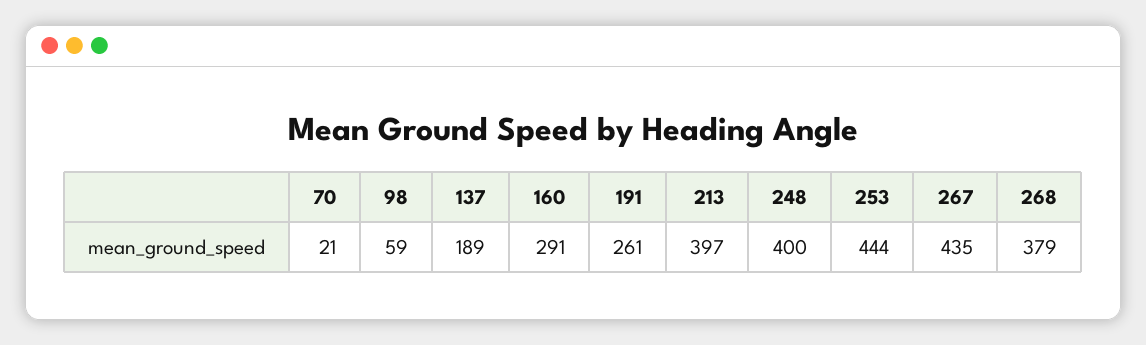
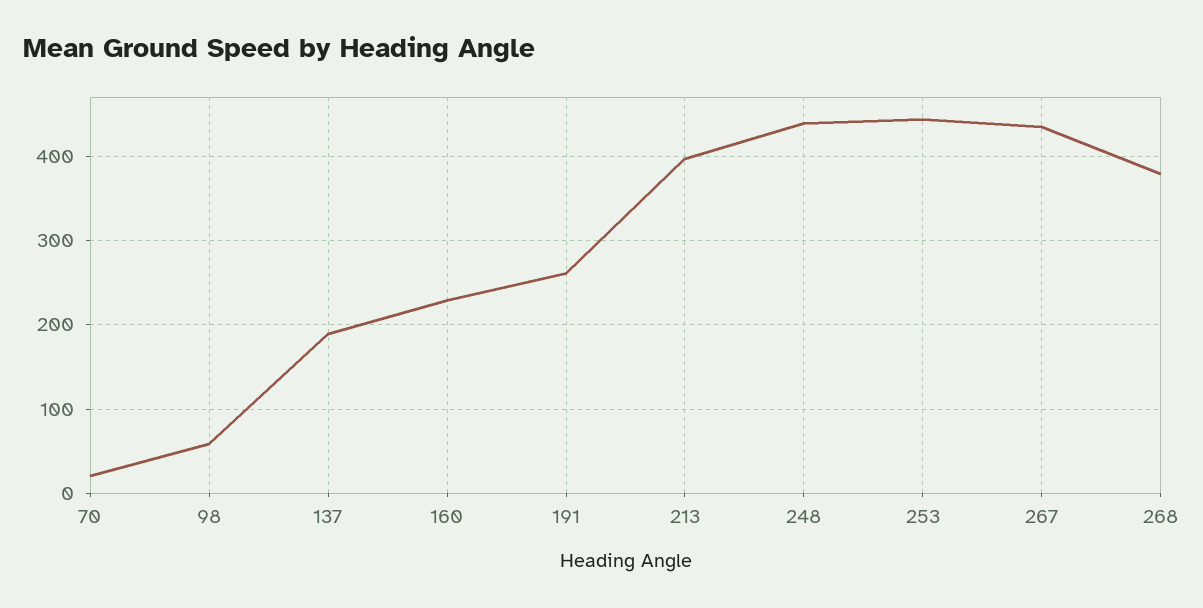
160: 291 -> 230
248: 400 -> 440

